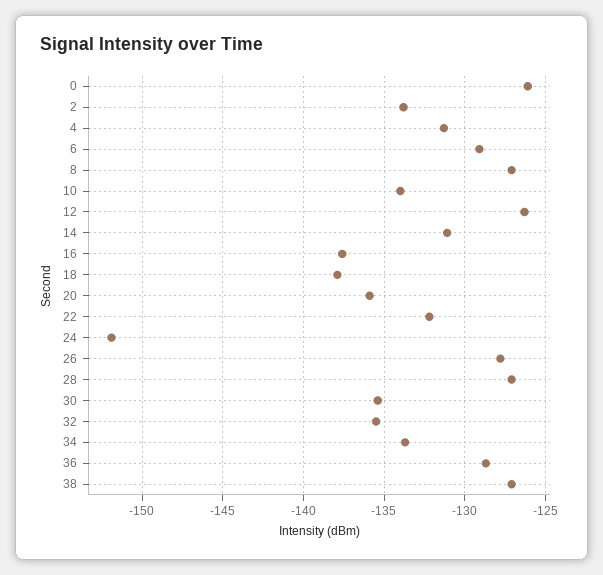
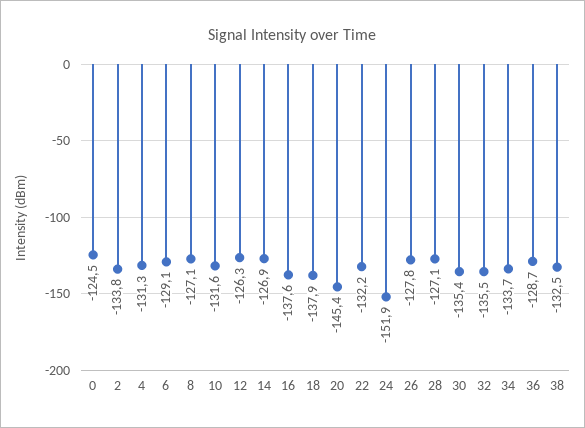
0: -126 -> -124.5
10: -134 -> -131.6
14: -131 -> -126.9
20: -136 -> -145.4
38: -127 -> -132.5

